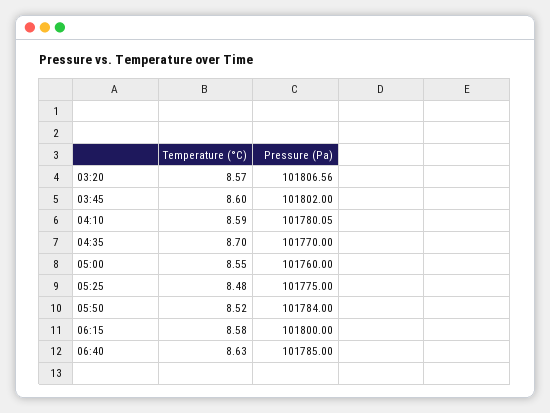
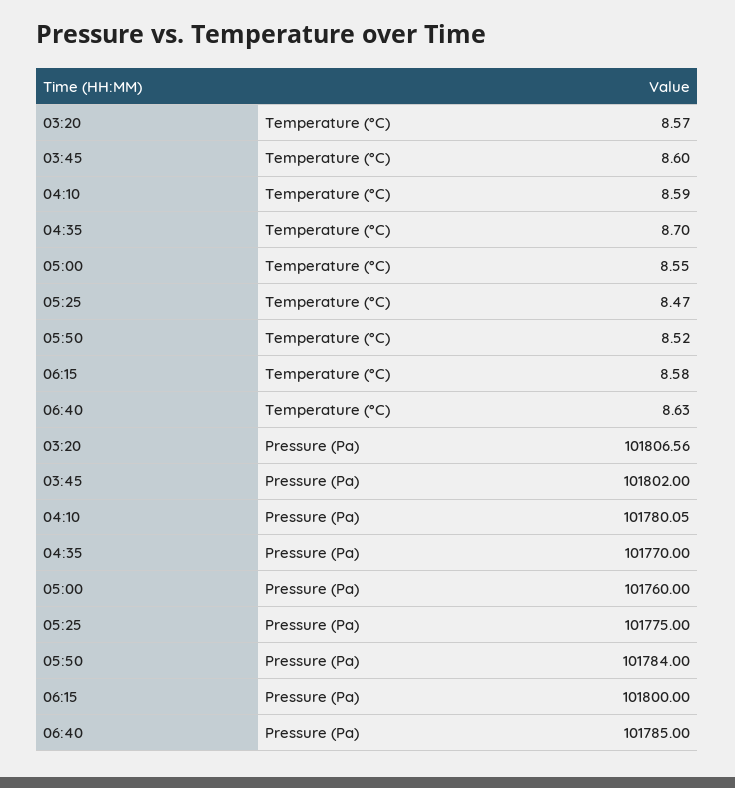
Temperature (°C), 05:25: 8.48 -> 8.47

